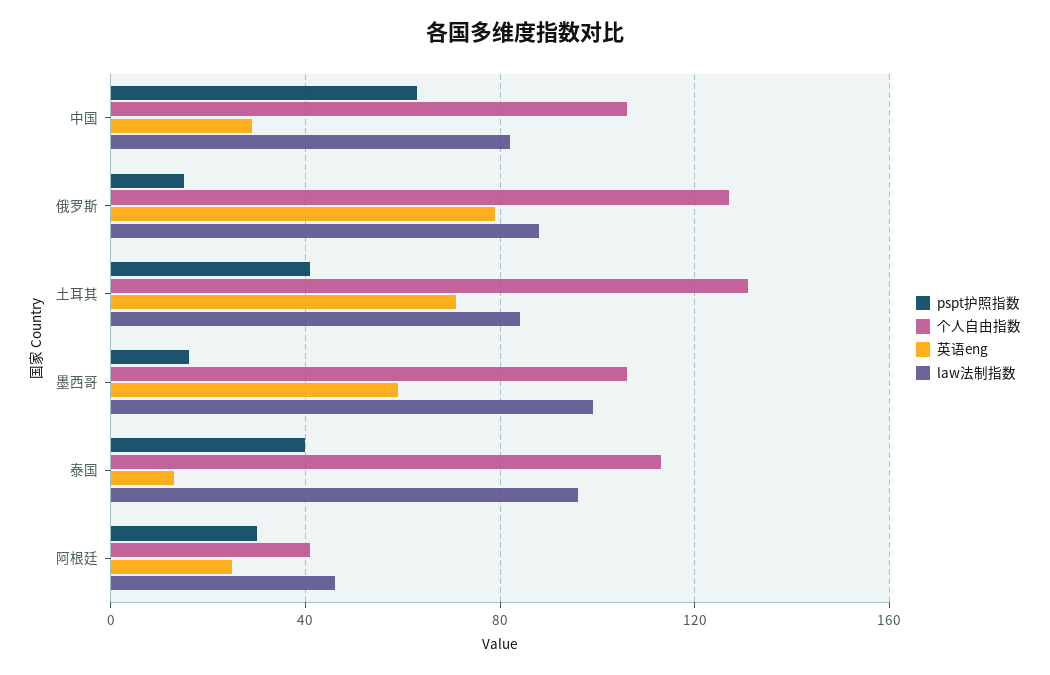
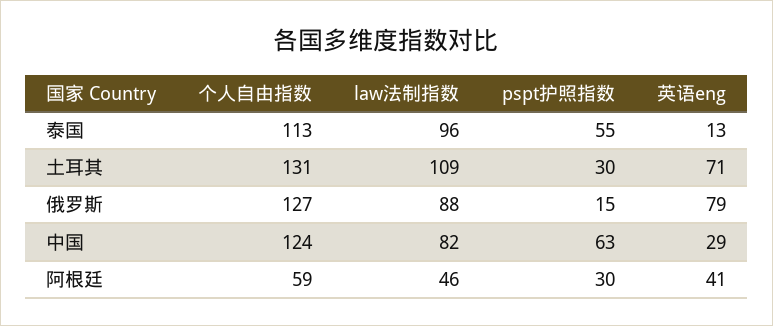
个人自由指数, 中国: 105 -> 124
pspt护照指数, 土耳其: 40 -> 30
law法制指数, 土耳其: 85 -> 109
pspt护照指数, 墨西哥: 15 -> none
个人自由指数, 墨西哥: 105 -> none
英语eng, 墨西哥: 60 -> none
law法制指数, 墨西哥: 100 -> none
pspt护照指数, 泰国: 40 -> 55
个人自由指数, 阿根廷: 40 -> 59
英语eng, 阿根廷: 25 -> 41

